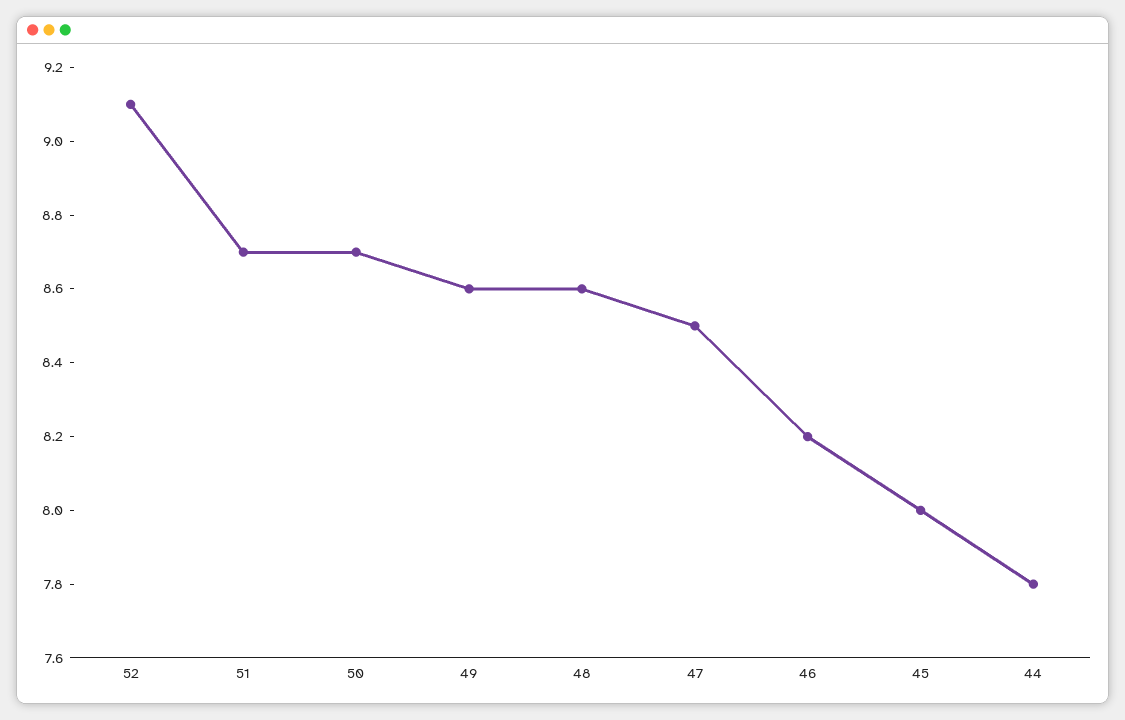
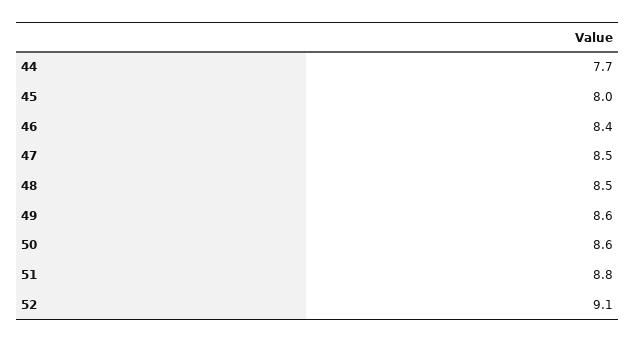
51: 8.7 -> 8.8
50: 8.7 -> 8.6
48: 8.6 -> 8.5
46: 8.2 -> 8.4
44: 7.8 -> 7.7

